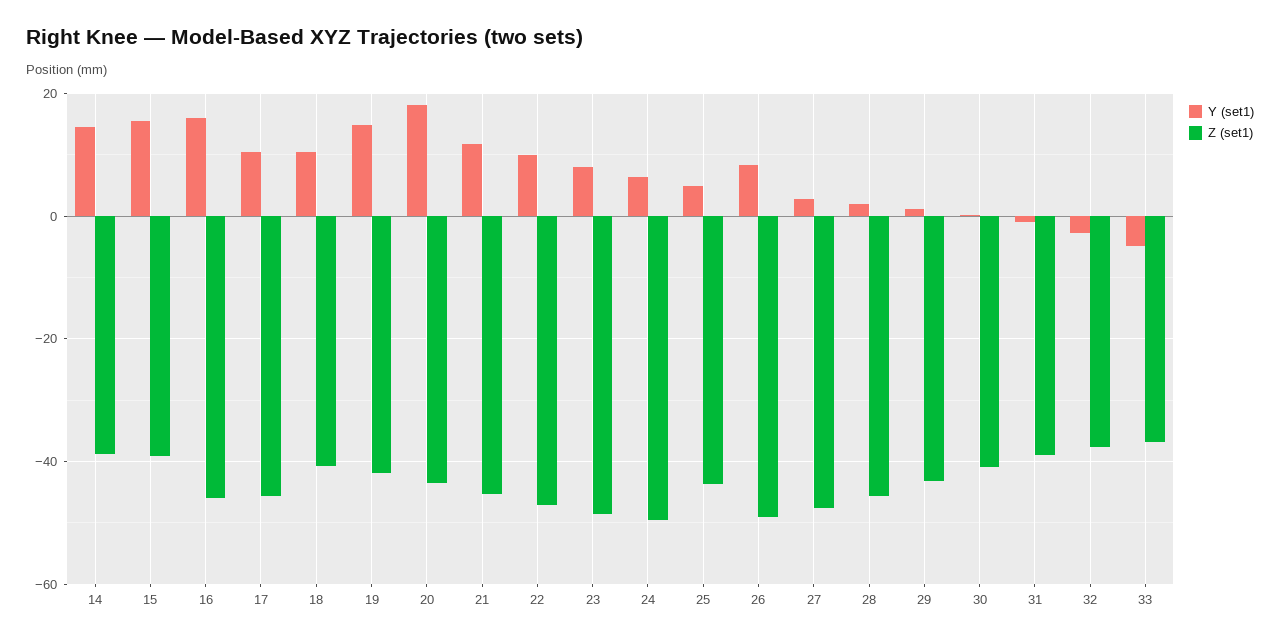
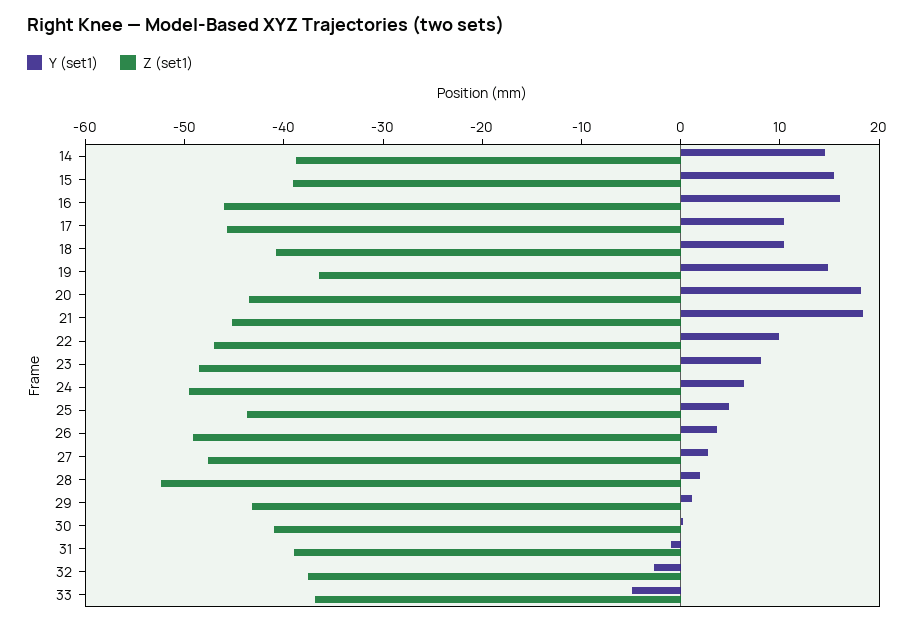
Z (set1), 19: -42 -> -36
Y (set1), 21: 12 -> 18
Y (set1), 26: 8 -> 4
Z (set1), 28: -46 -> -52

